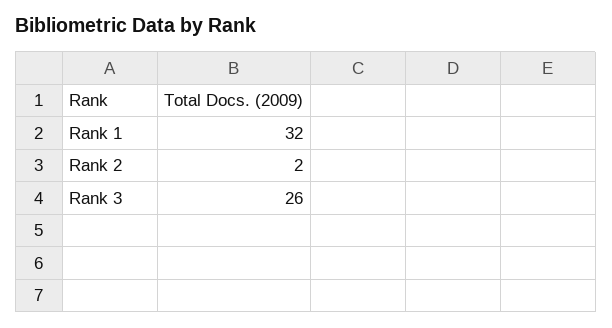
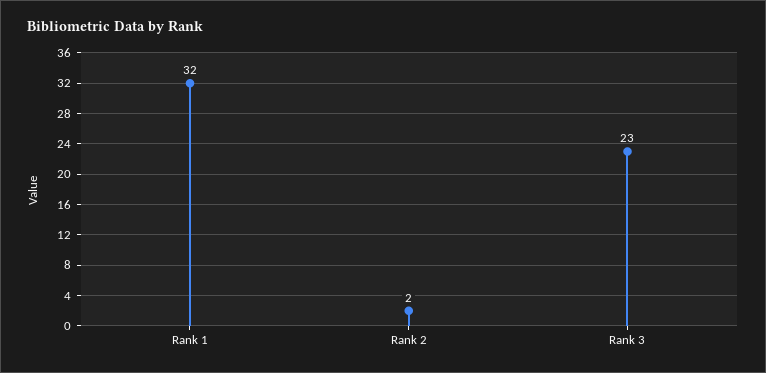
Rank 3: 26 -> 23

